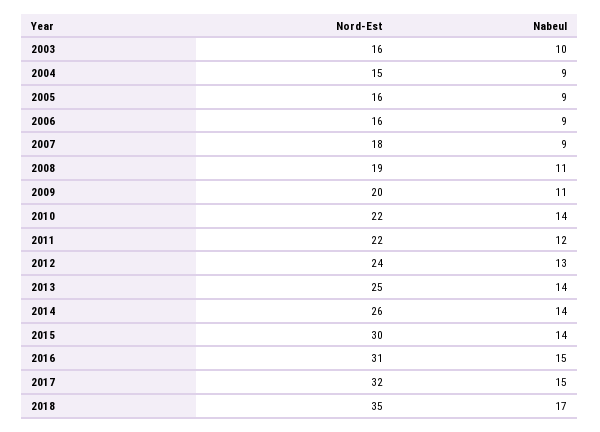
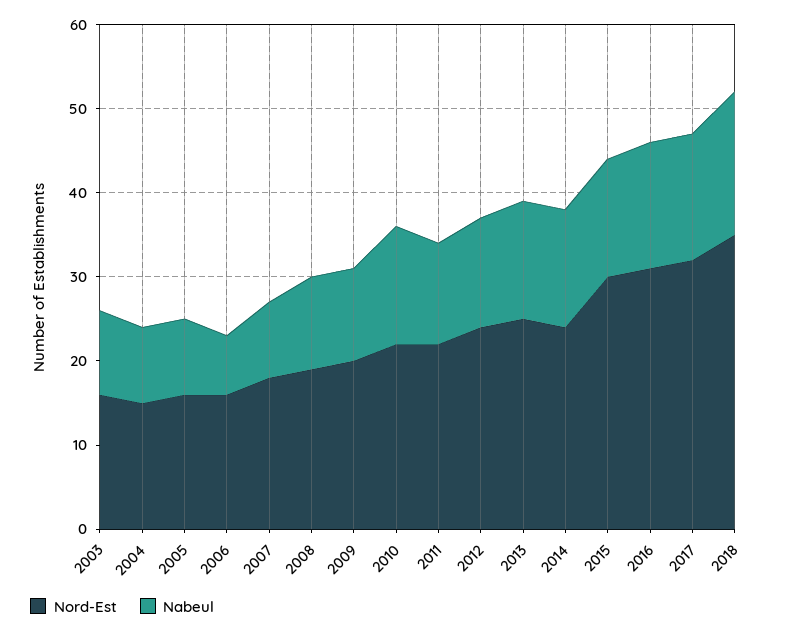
Nabeul, 2006: 9 -> 7
Nord-Est, 2014: 26 -> 24

